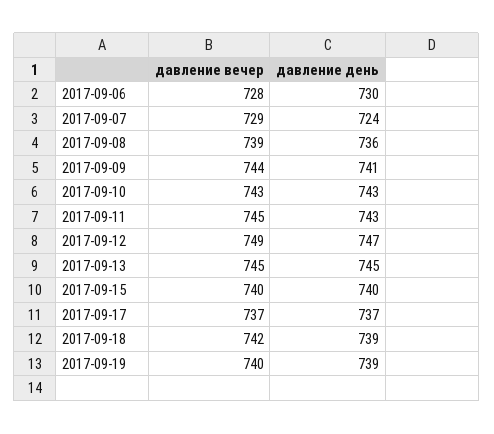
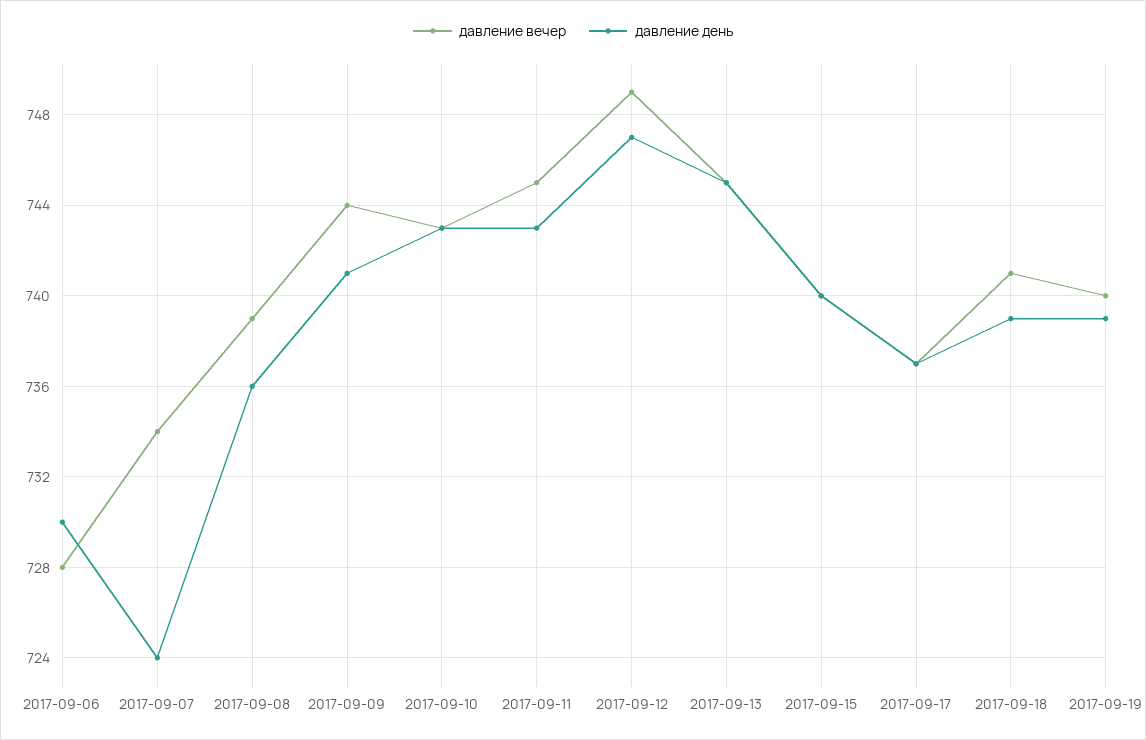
давление вечер, 2017-09-07: 729 -> 734
давление вечер, 2017-09-18: 742 -> 741

